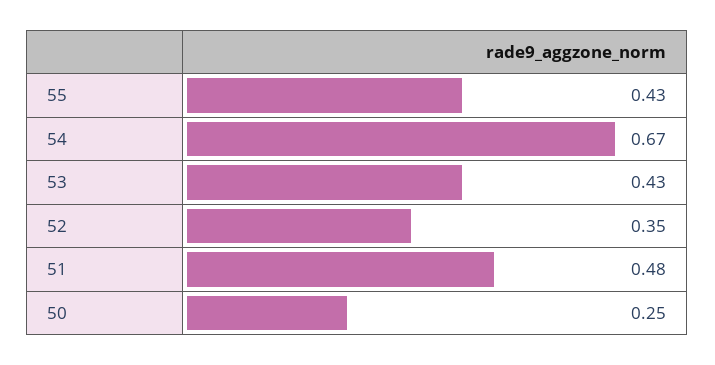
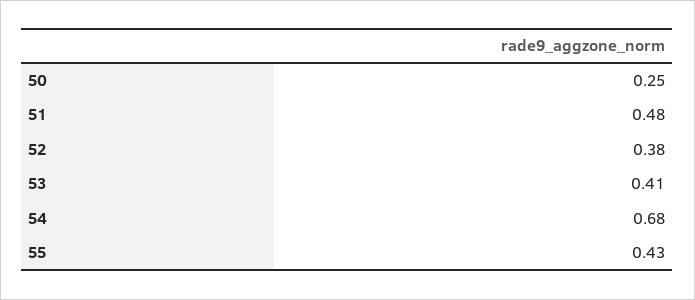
54: 0.67 -> 0.68
53: 0.43 -> 0.41
52: 0.35 -> 0.38

